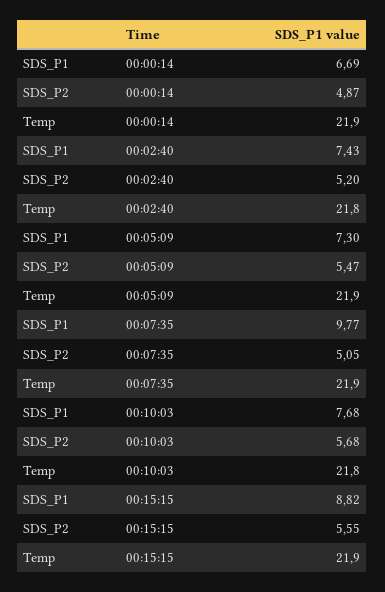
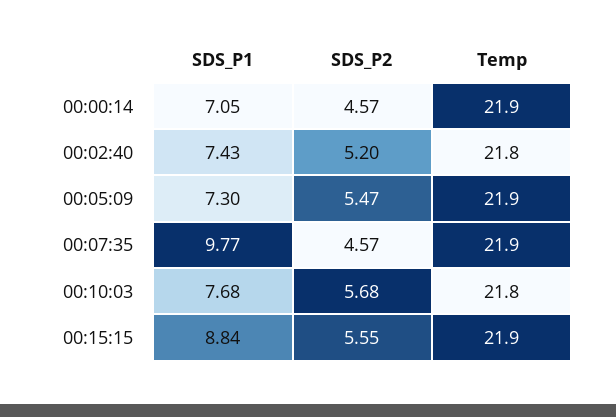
SDS_P1, 00:00:14: 6.69 -> 7.05
SDS_P2, 00:00:14: 4.87 -> 4.57
SDS_P2, 00:07:35: 5.05 -> 4.57
SDS_P1, 00:15:15: 8.82 -> 8.84

